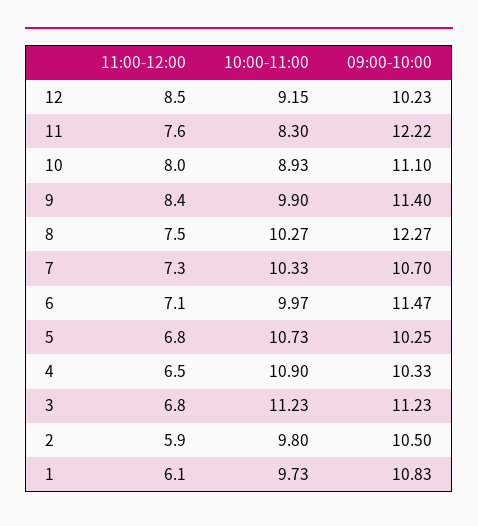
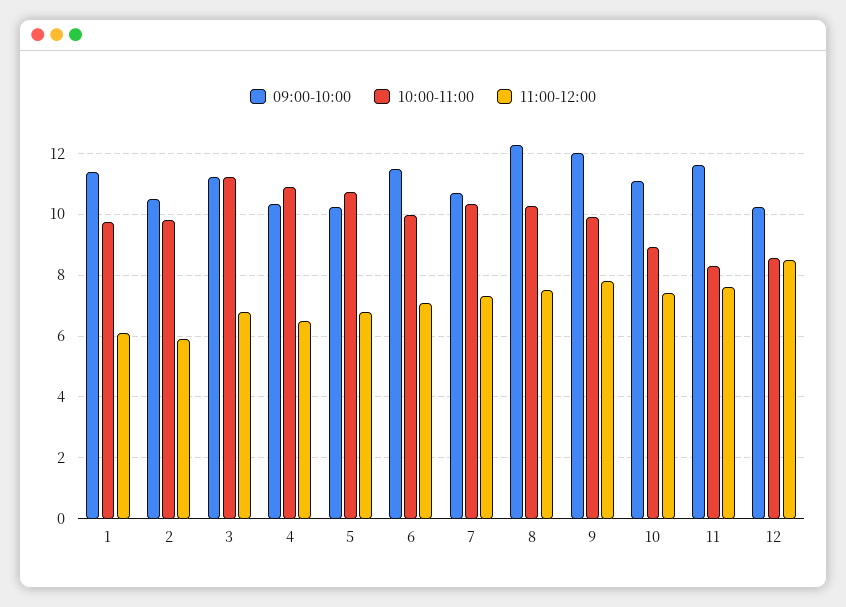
10:00-11:00, 12: 9.15 -> 8.6
09:00-10:00, 11: 12.22 -> 11.6
11:00-12:00, 10: 8 -> 7.4
11:00-12:00, 9: 8.4 -> 7.8
09:00-10:00, 9: 11.4 -> 12
09:00-10:00, 1: 10.83 -> 11.4

